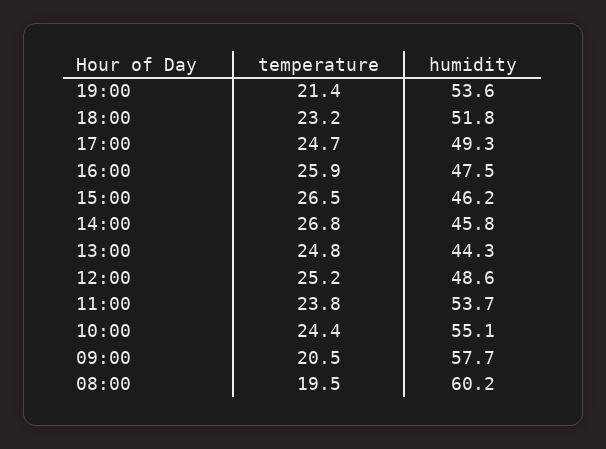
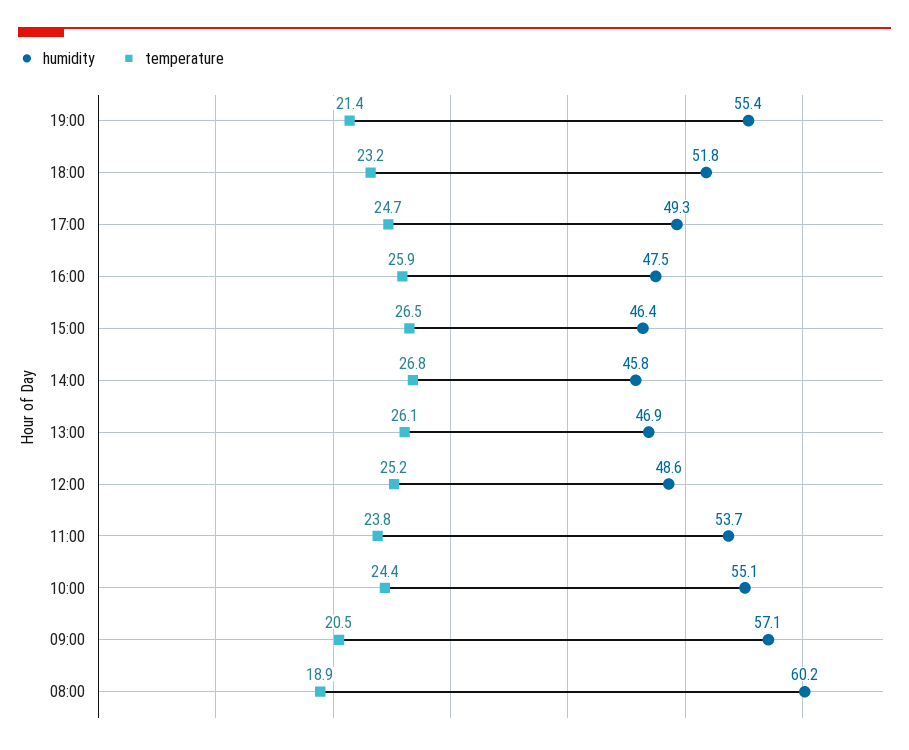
humidity, 19:00: 53.6 -> 55.4
humidity, 15:00: 46.2 -> 46.4
temperature, 13:00: 24.8 -> 26.1
humidity, 13:00: 44.3 -> 46.9
humidity, 09:00: 57.7 -> 57.1
temperature, 08:00: 19.5 -> 18.9

